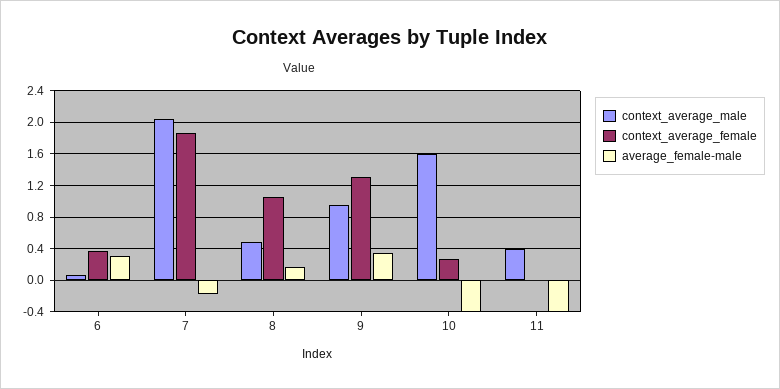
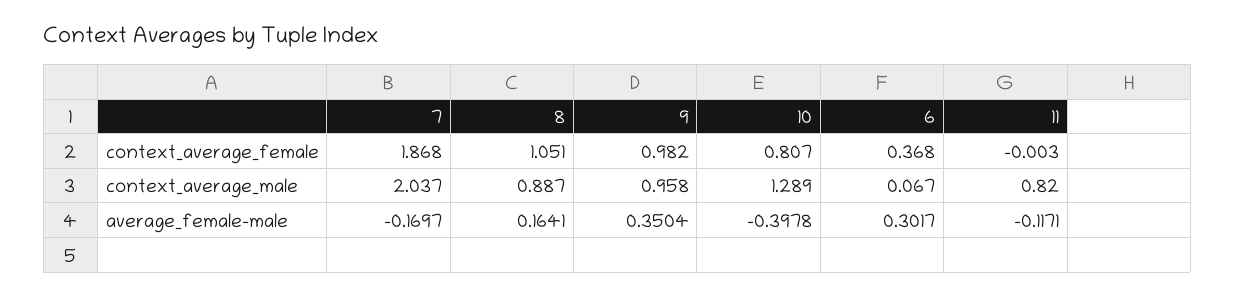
context_average_male, 8: 0.5 -> 0.887
context_average_female, 9: 1.3 -> 0.982
context_average_male, 10: 1.6 -> 1.289
context_average_female, 10: 0.3 -> 0.807
context_average_male, 11: 0.4 -> 0.82
average_female-male, 11: -0.4 -> -0.1171

